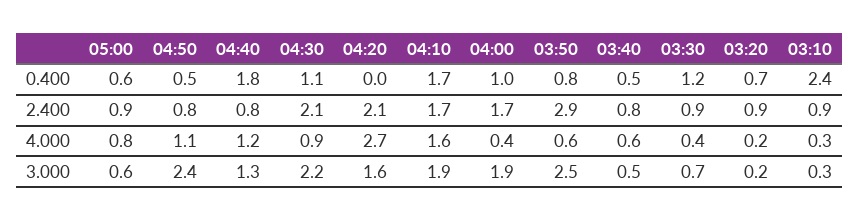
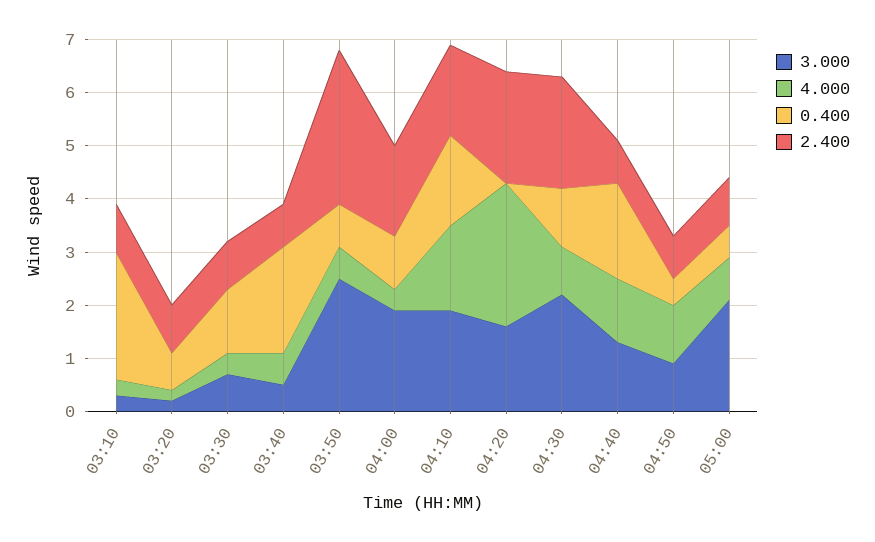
0.400, 03:40: 0.5 -> 2
3.000, 05:00: 0.6 -> 2
3.000, 04:50: 2.4 -> 1

